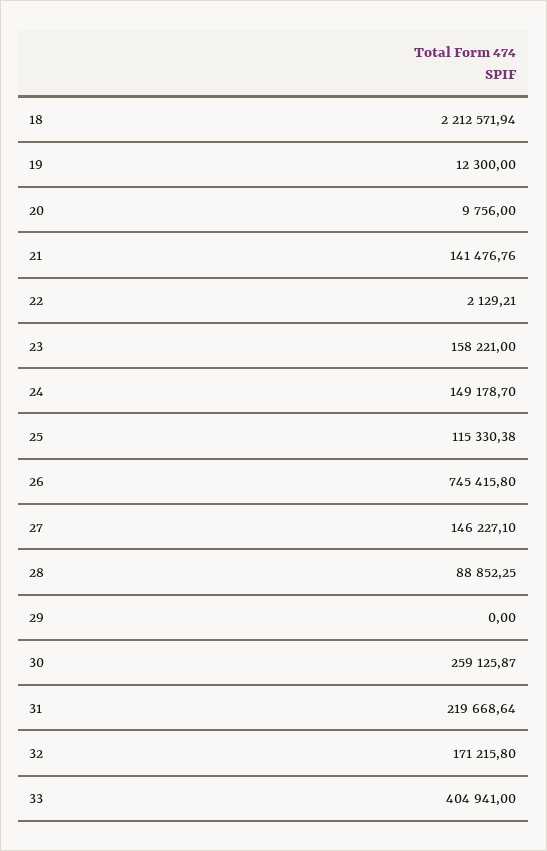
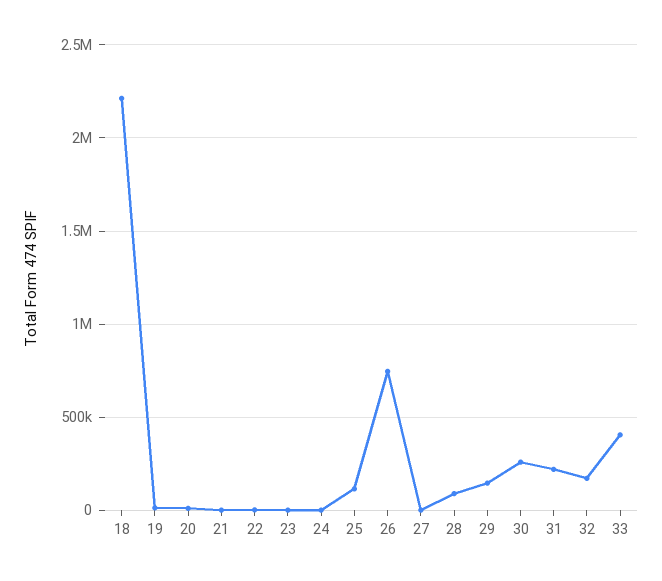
21: 141476.76 -> 0
23: 158221 -> 0
24: 149178.7 -> 0
27: 146227.1 -> 0
29: 0 -> 150000

